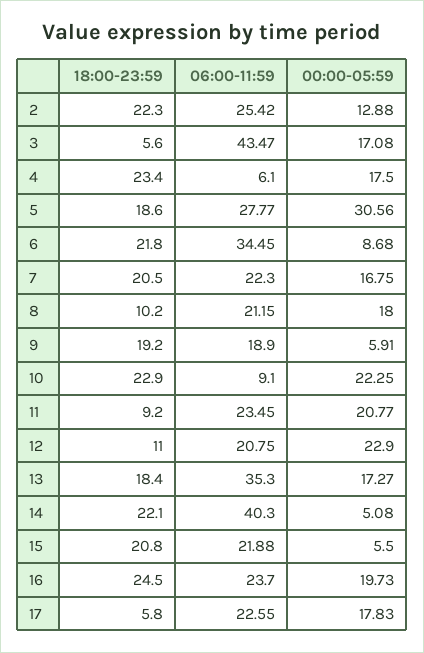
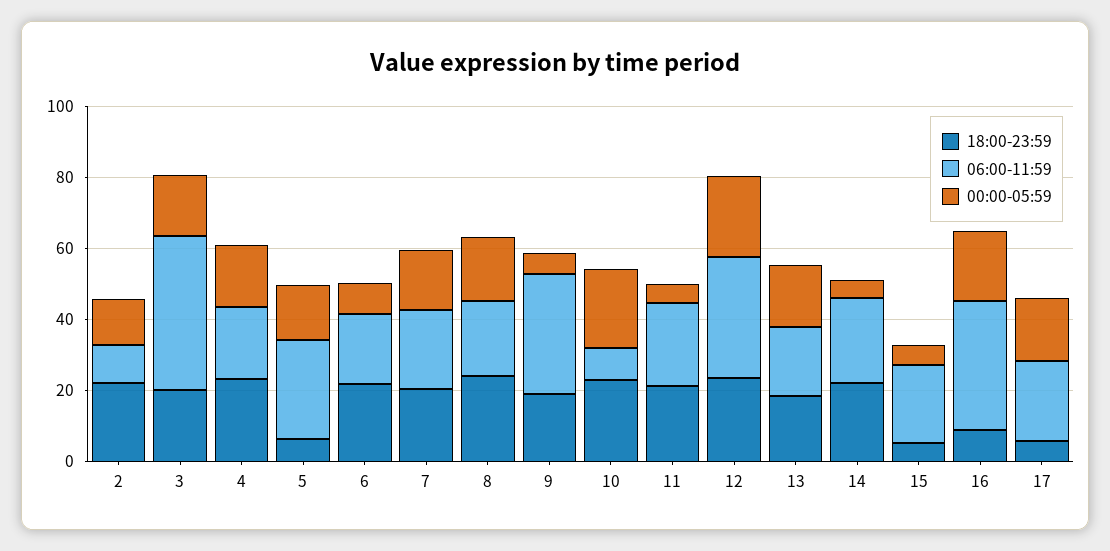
06:00-11:59, 2: 25.42 -> 10
18:00-23:59, 3: 5.6 -> 20
06:00-11:59, 4: 6.1 -> 20
18:00-23:59, 5: 18.6 -> 5
00:00-05:59, 5: 30.56 -> 15
06:00-11:59, 6: 34.45 -> 20
18:00-23:59, 8: 10.2 -> 25
06:00-11:59, 9: 18.9 -> 35
18:00-23:59, 11: 9.2 -> 20
00:00-05:59, 11: 20.77 -> 5
18:00-23:59, 12: 11 -> 25
06:00-11:59, 12: 20.75 -> 35
06:00-11:59, 13: 35.3 -> 20
06:00-11:59, 14: 40.3 -> 25
18:00-23:59, 15: 20.8 -> 5
18:00-23:59, 16: 24.5 -> 10
06:00-11:59, 16: 23.7 -> 35

